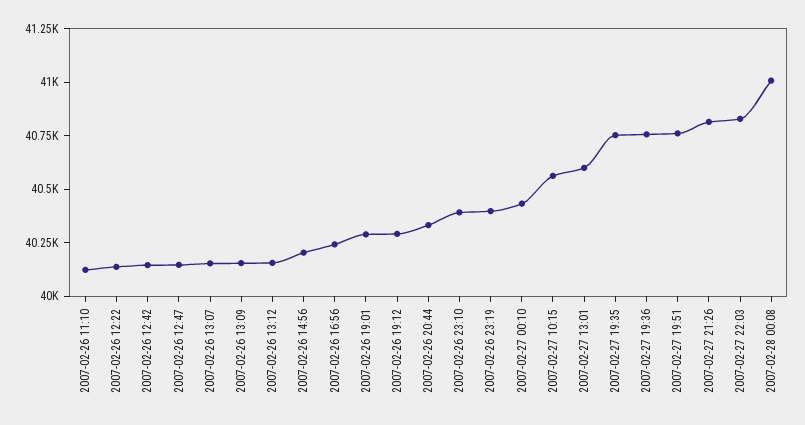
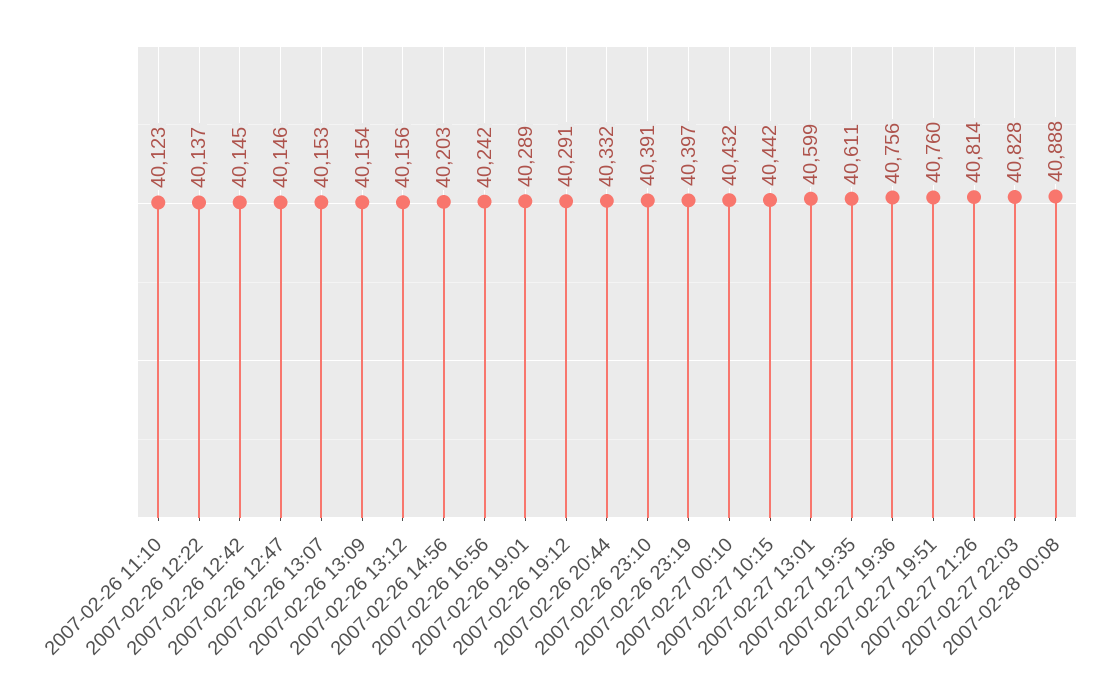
2007-02-27 10:15: 40550 -> 40442
2007-02-27 19:35: 40750 -> 40611
2007-02-28 00:08: 41000 -> 40888

